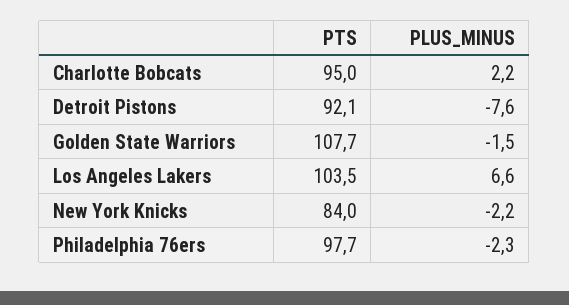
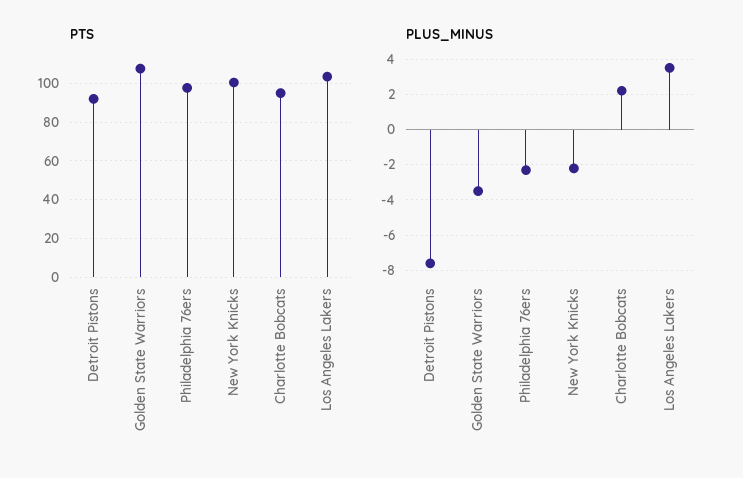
PLUS_MINUS, Golden State Warriors: -1.5 -> -3.5
PLUS_MINUS, Los Angeles Lakers: 6.6 -> 3.5
PTS, New York Knicks: 84 -> 100

